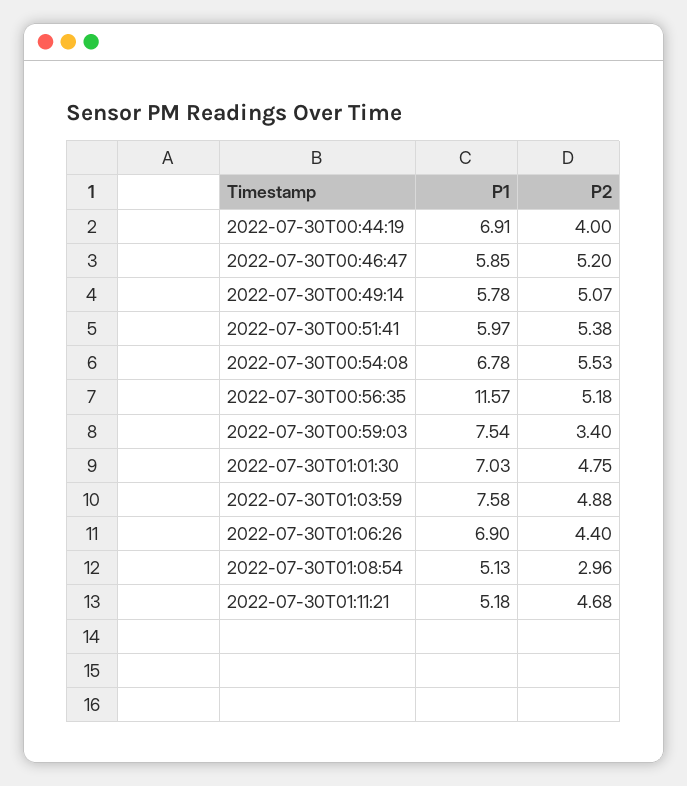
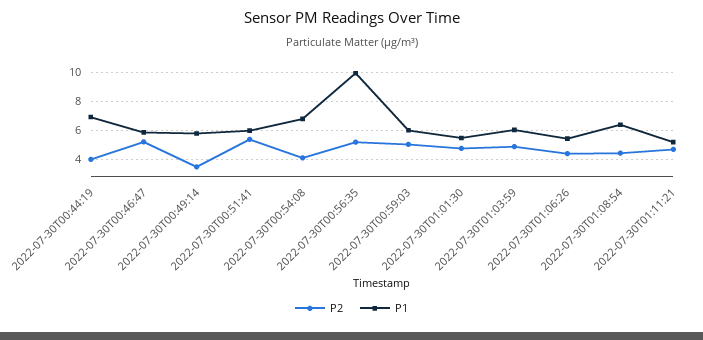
P2, 2022-07-30T00:49:14: 5.07 -> 3.5
P2, 2022-07-30T00:54:08: 5.53 -> 4
P1, 2022-07-30T00:56:35: 11.57 -> 10
P1, 2022-07-30T00:59:03: 7.54 -> 6
P2, 2022-07-30T00:59:03: 3.4 -> 5
P1, 2022-07-30T01:01:30: 7.03 -> 5.5
P1, 2022-07-30T01:03:59: 7.58 -> 6
P1, 2022-07-30T01:06:26: 6.9 -> 5.5
P1, 2022-07-30T01:08:54: 5.13 -> 6.5
P2, 2022-07-30T01:08:54: 2.96 -> 4.5

